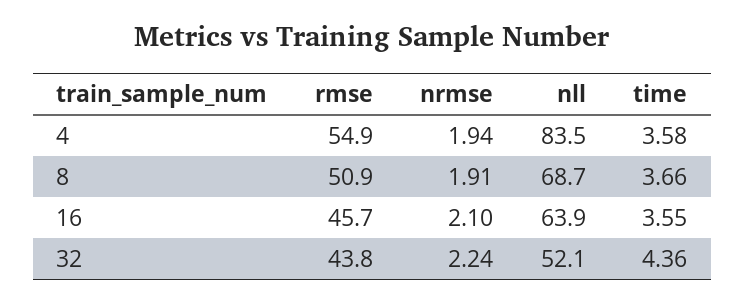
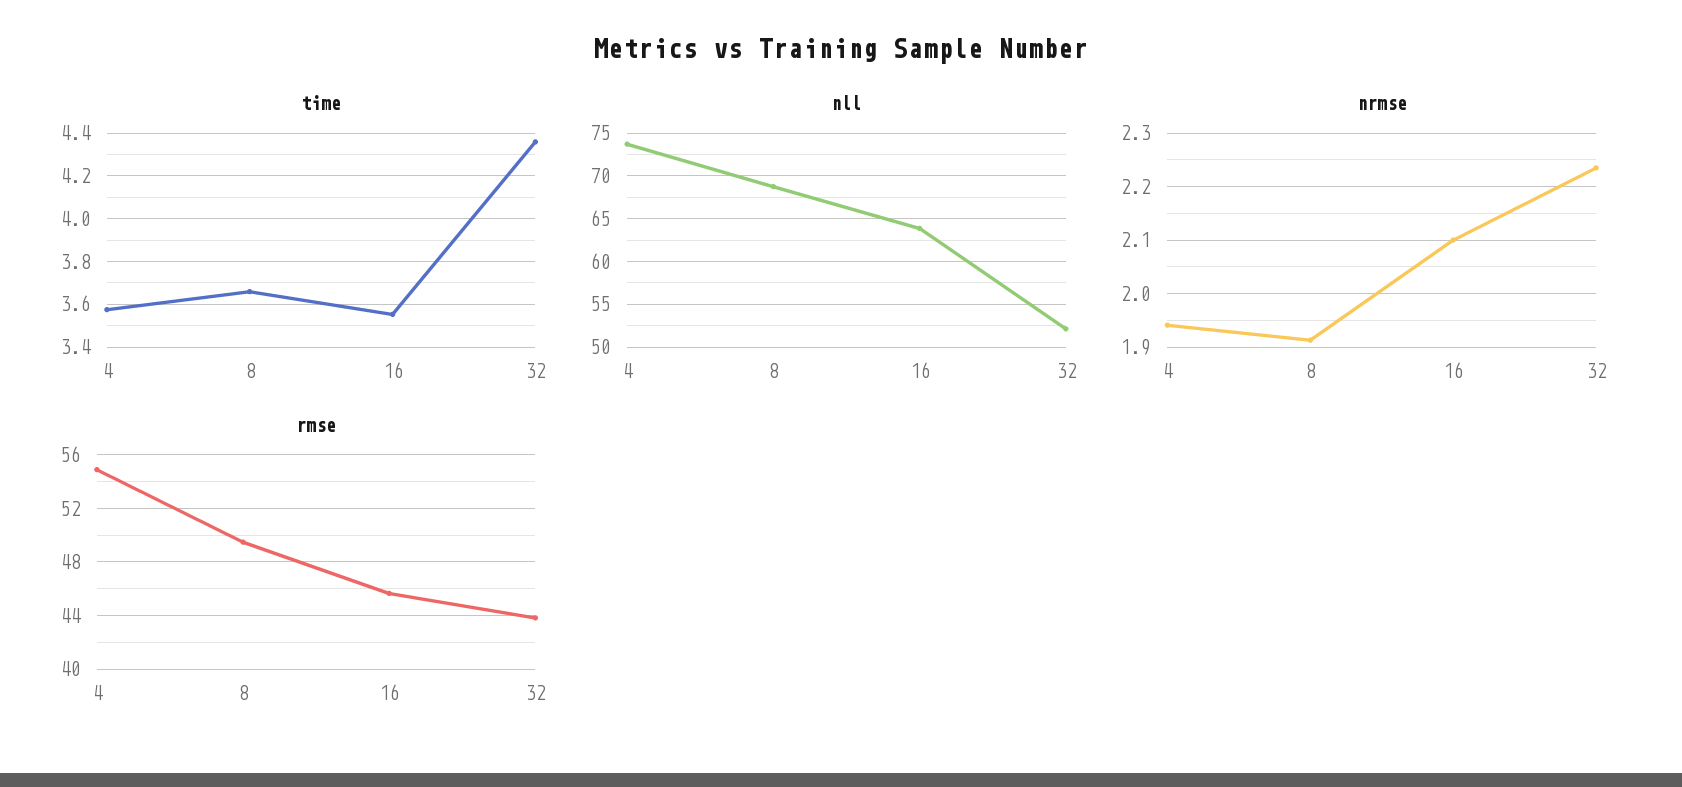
nll, 4: 83.5 -> 74
rmse, 8: 50.9 -> 49.5

